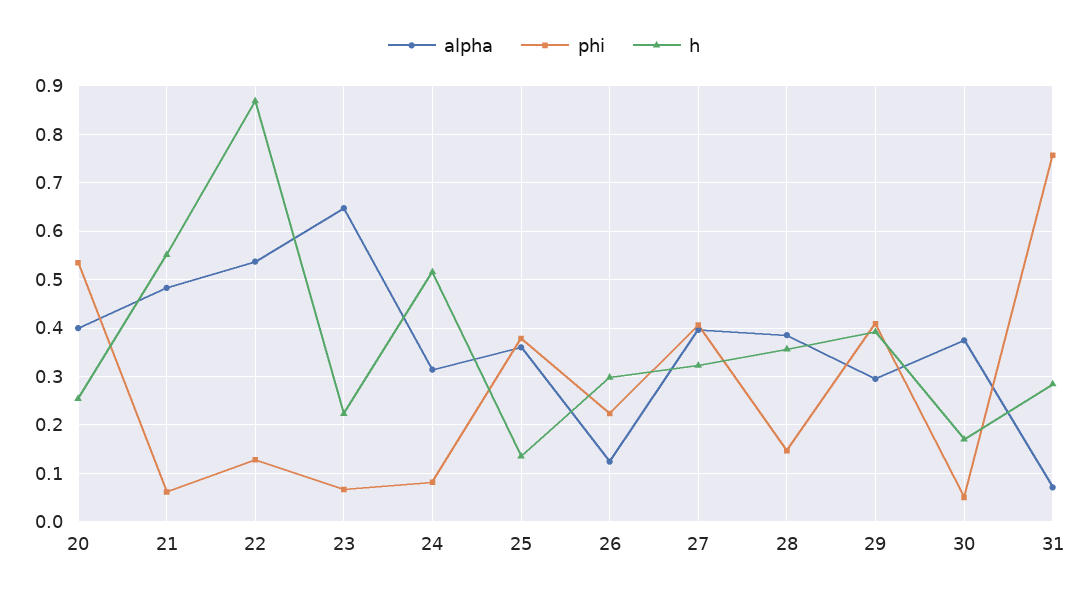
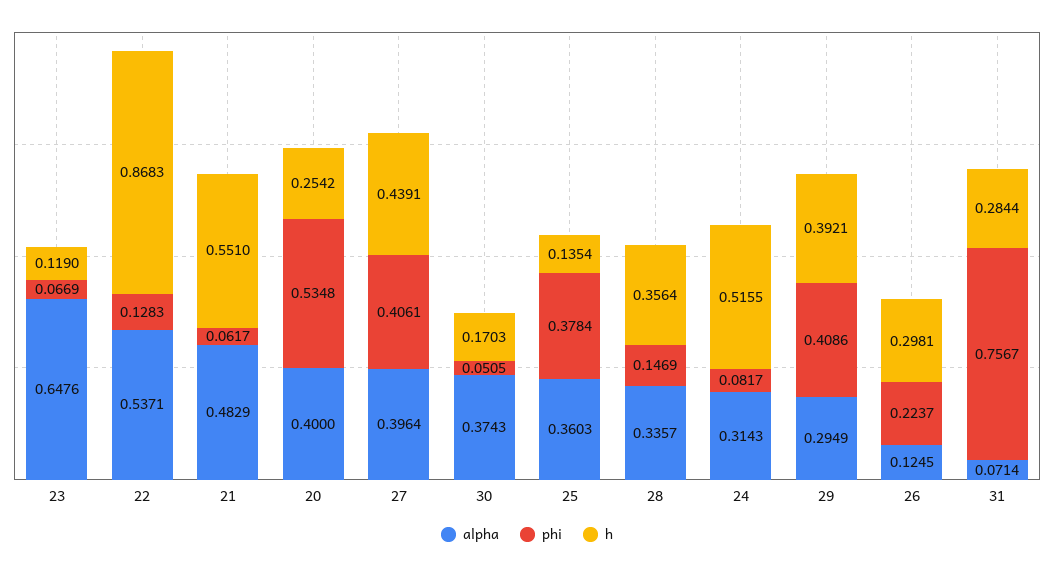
h, 23: 0.22 -> 0.119
h, 27: 0.32 -> 0.4391
alpha, 28: 0.38 -> 0.3357

